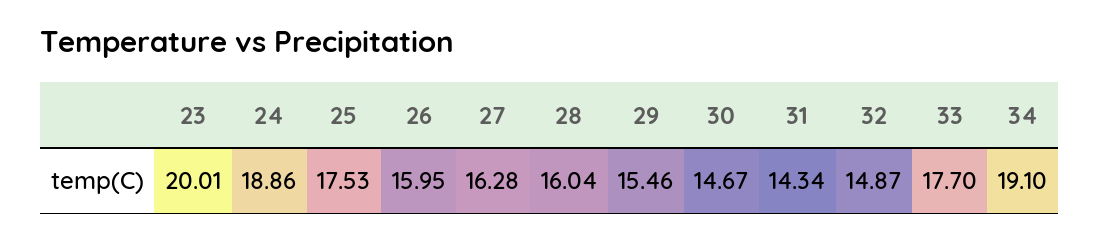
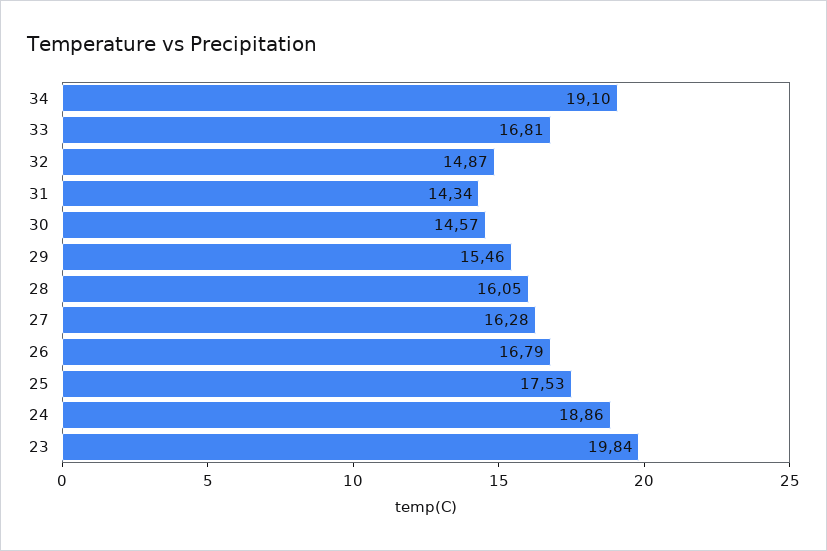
23: 20.01 -> 19.84
26: 15.95 -> 16.79
28: 16.04 -> 16.05
30: 14.67 -> 14.57
33: 17.7 -> 16.81

